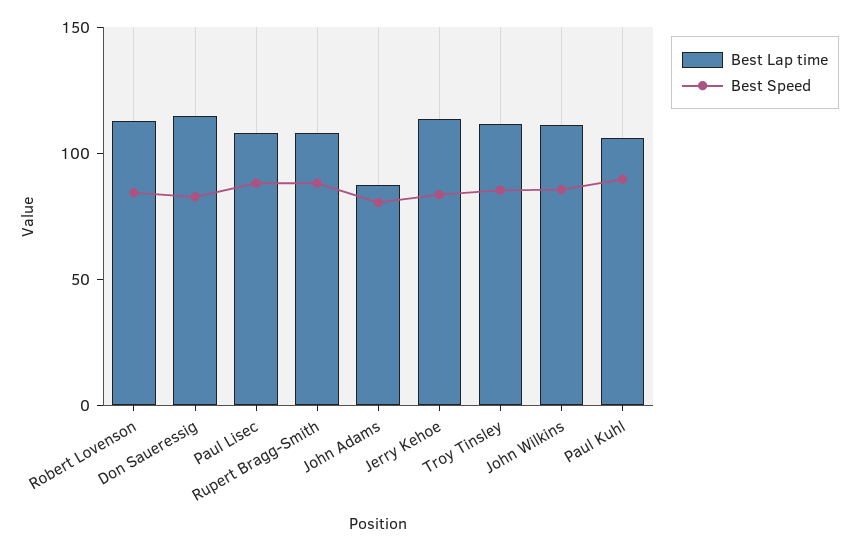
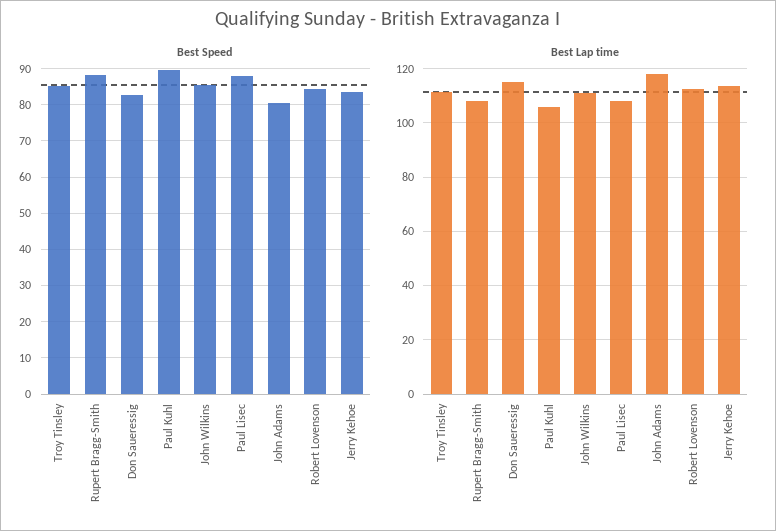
Best Lap time, John Adams: 90 -> 117.5

